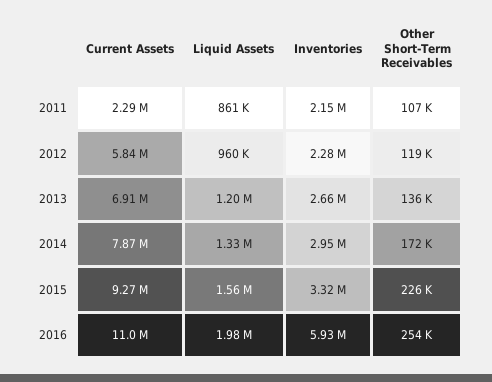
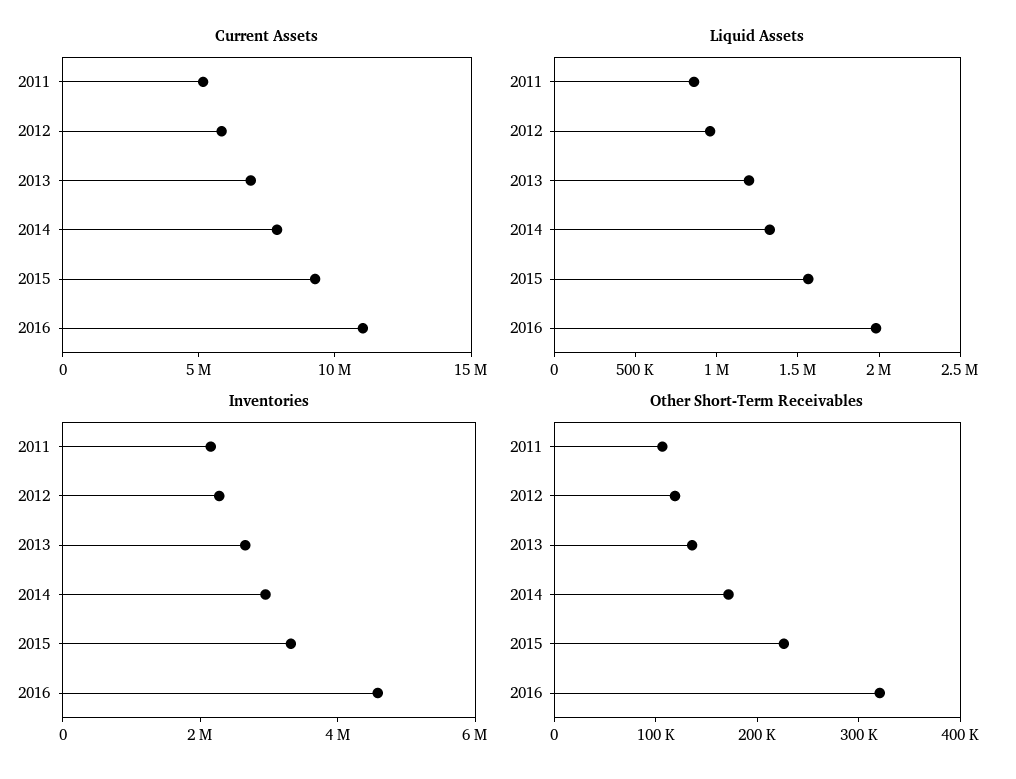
Current Assets, 2011: 2290000 -> 5000000
Inventories, 2016: 5930000 -> 4500000
Other Short-Term Receivables, 2016: 254000 -> 320000

